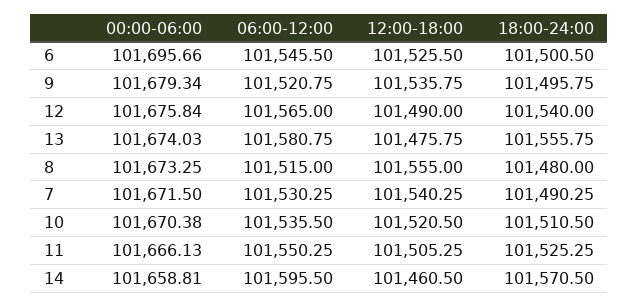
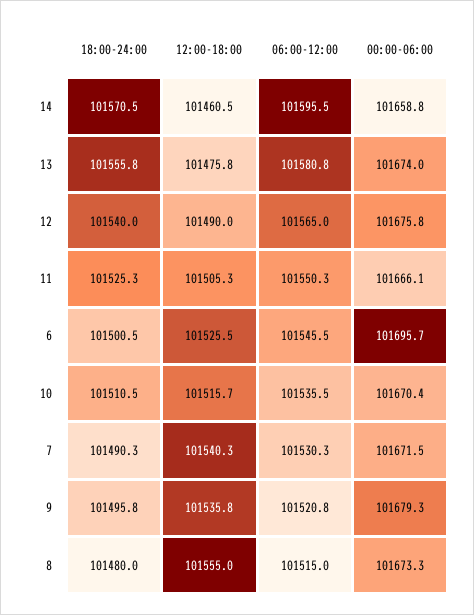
12:00-18:00, 10: 101520.5 -> 101515.7

